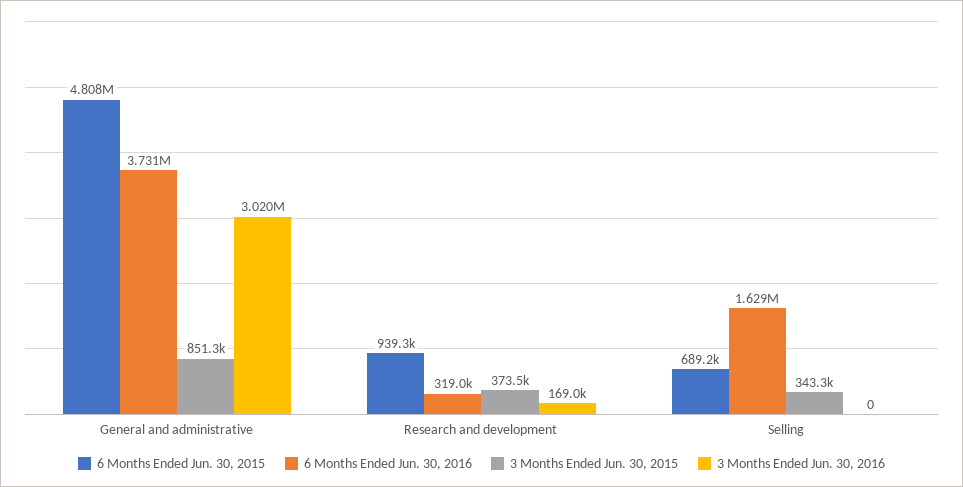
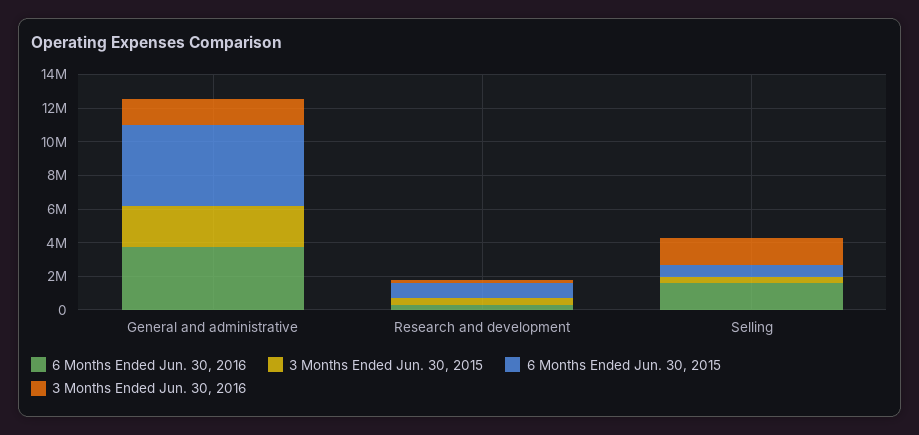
3 Months Ended Jun. 30, 2015, General and administrative: 851300 -> 2500000
3 Months Ended Jun. 30, 2016, General and administrative: 3020000 -> 1500000
3 Months Ended Jun. 30, 2016, Selling: 0 -> 1500000

